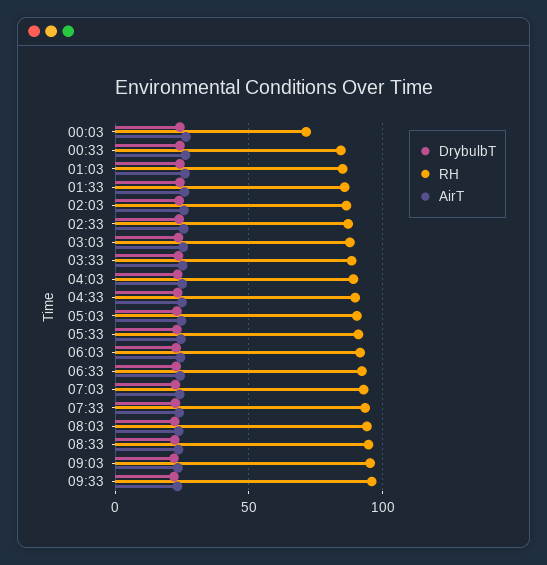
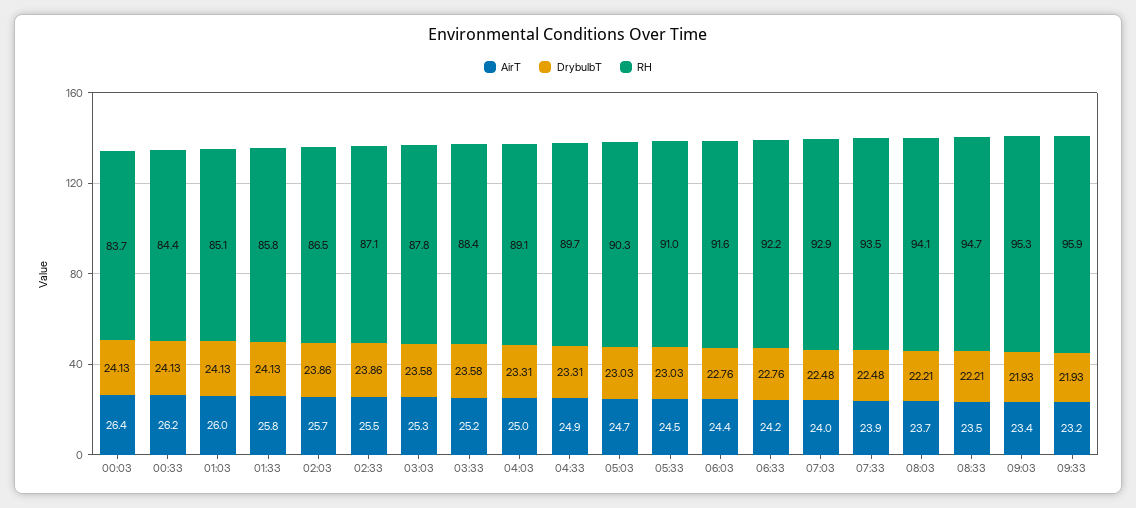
RH, 00:03: 70 -> 83.7

